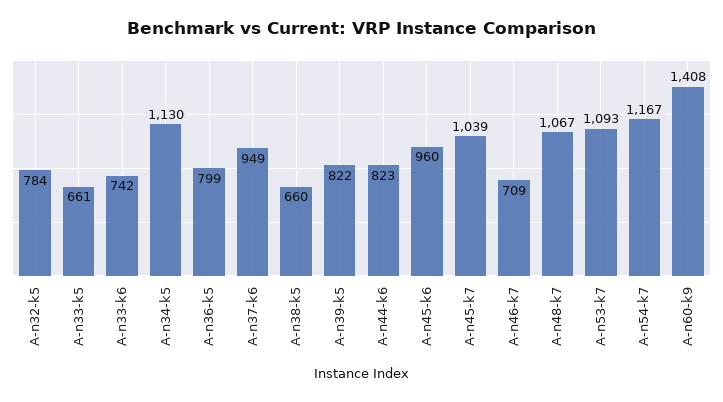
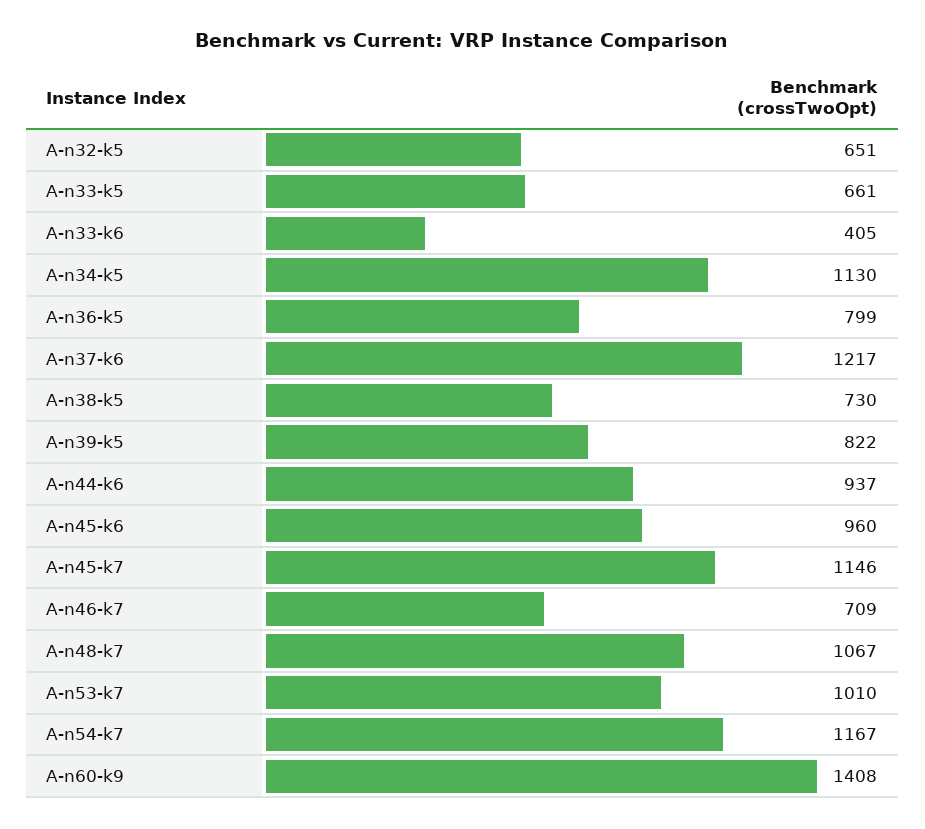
A-n32-k5: 784 -> 651
A-n33-k6: 742 -> 405
A-n37-k6: 949 -> 1217
A-n38-k5: 660 -> 730
A-n44-k6: 823 -> 937
A-n45-k7: 1039 -> 1146
A-n53-k7: 1093 -> 1010

